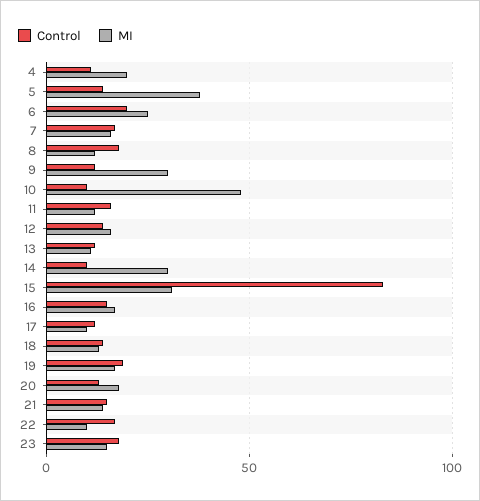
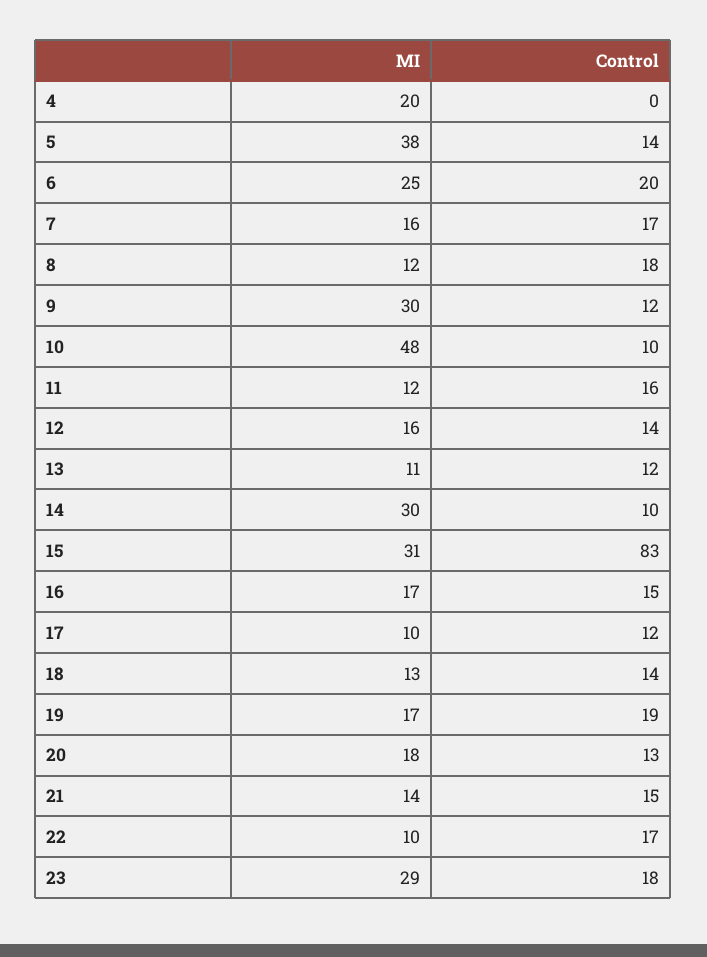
Control, 4: 10 -> 0
MI, 23: 15 -> 29

